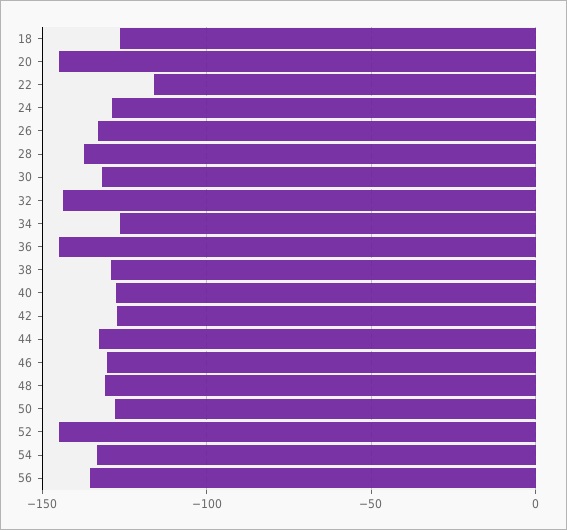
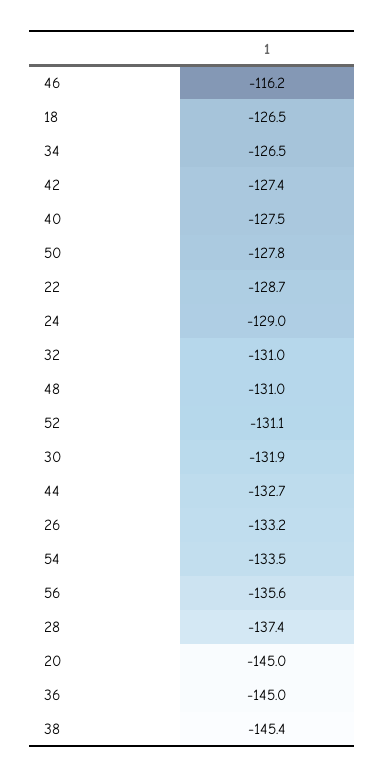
22: -115 -> -128.7
32: -145 -> -131
38: -130 -> -145.4
46: -130 -> -116.2
52: -145 -> -131.1

